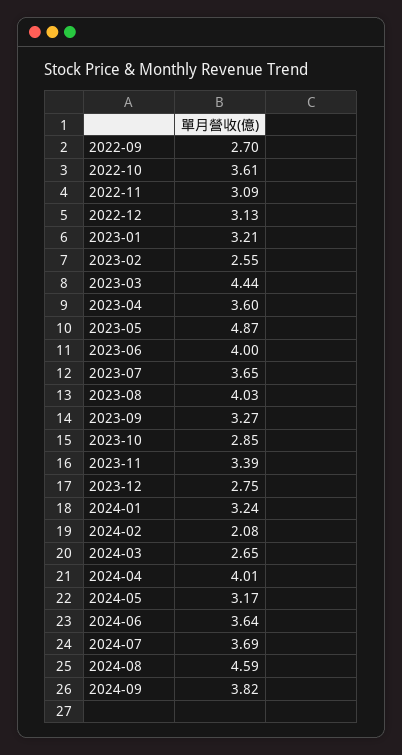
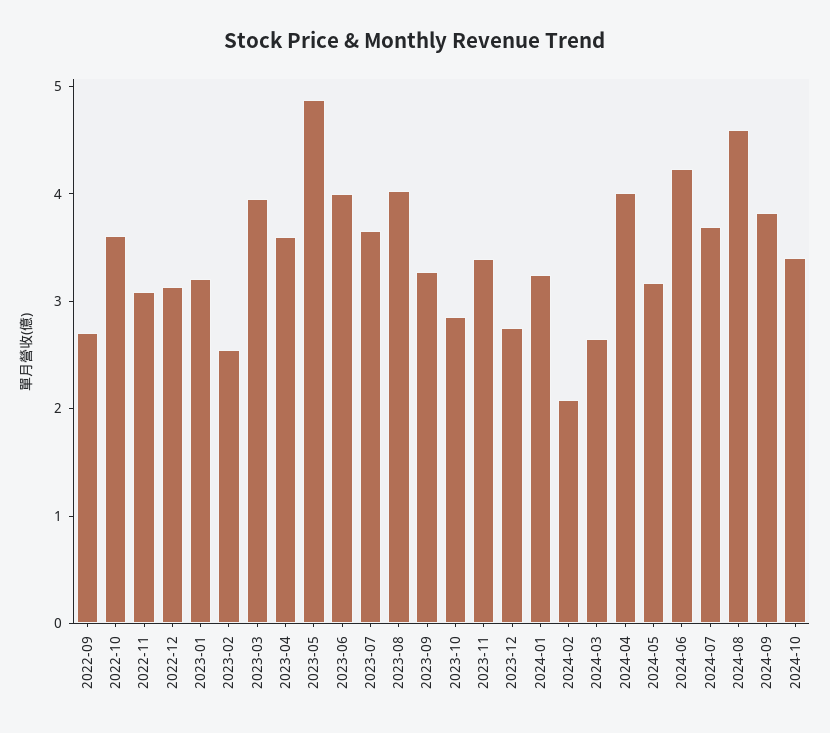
2023-03: 4.44 -> 4
2024-06: 3.64 -> 4.2
2024-10: none -> 3.4

